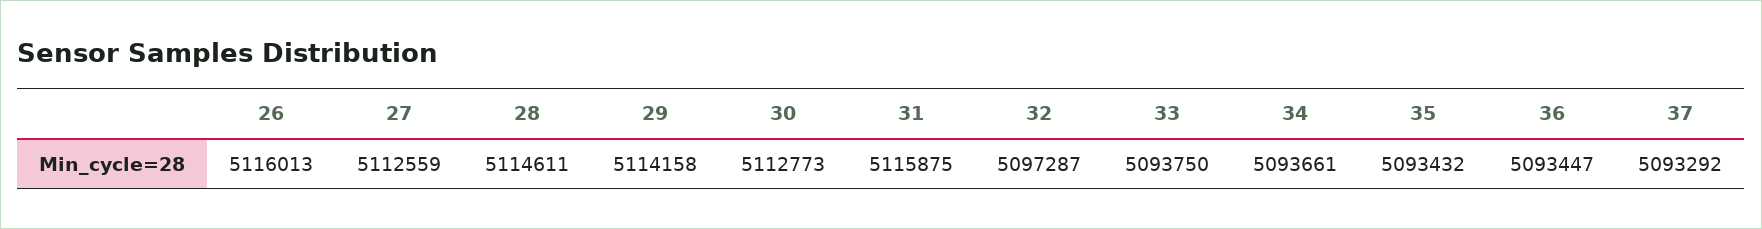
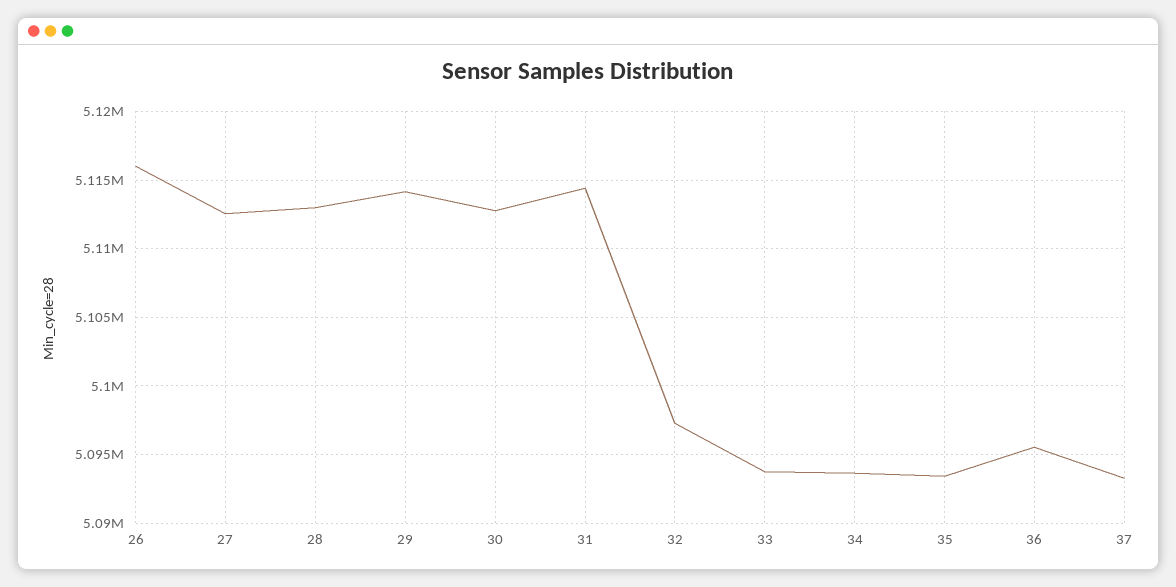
28: 5114611 -> 5113000
31: 5115875 -> 5114500
36: 5093447 -> 5095500

